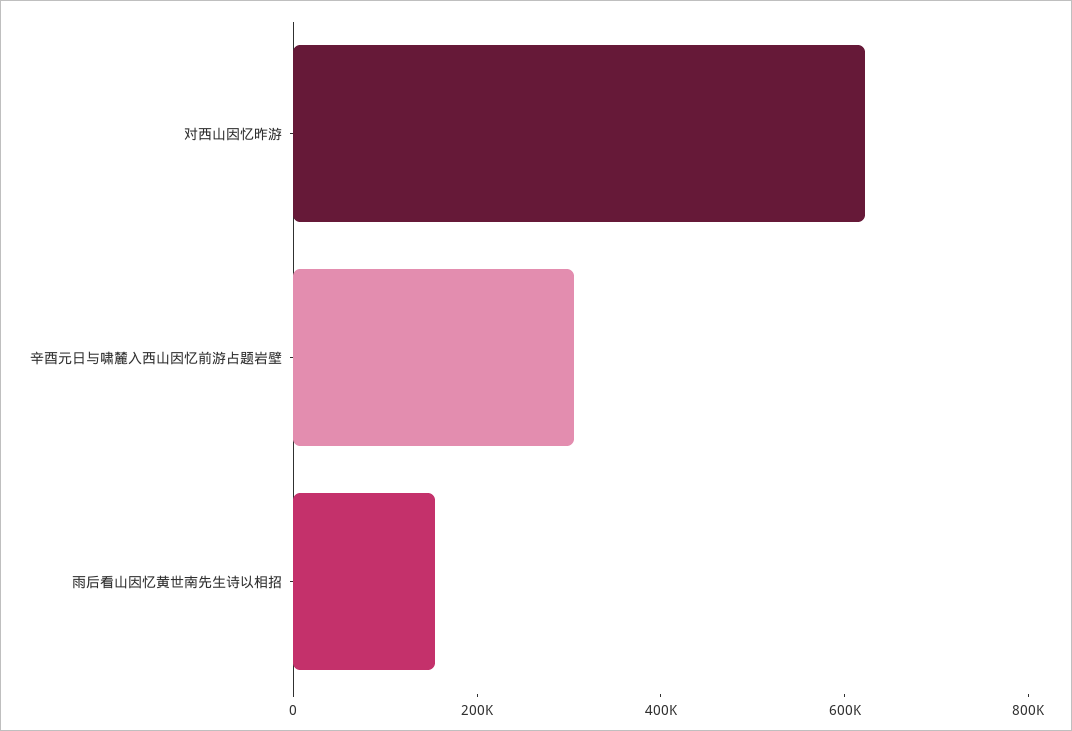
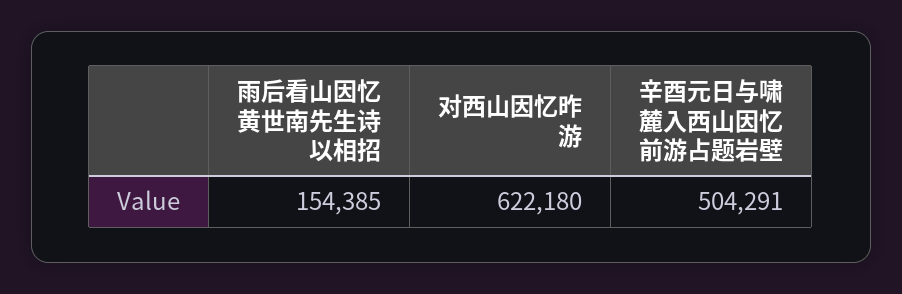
辛酉元日与啸麓入西山因忆前游占题岩壁: 300000 -> 504291

